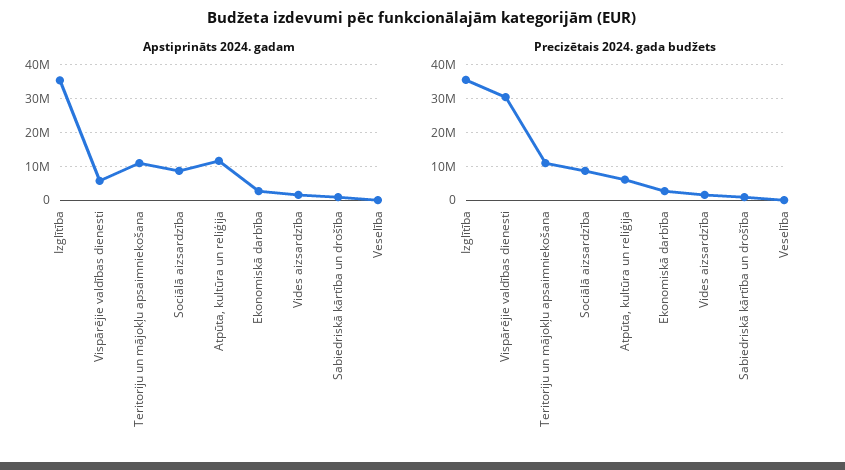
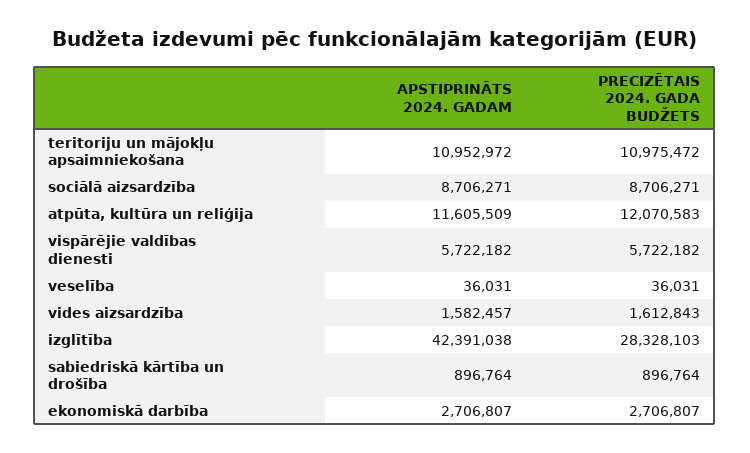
Apstiprināts 2024. gadam, Izglītība: 36000000 -> 42391038
Precizētais 2024. gada budžets, Izglītība: 36000000 -> 28328103
Precizētais 2024. gada budžets, Vispārējie valdības dienesti: 30000000 -> 5722182
Precizētais 2024. gada budžets, Atpūta, kultūra un reliģija: 6000000 -> 12070583

